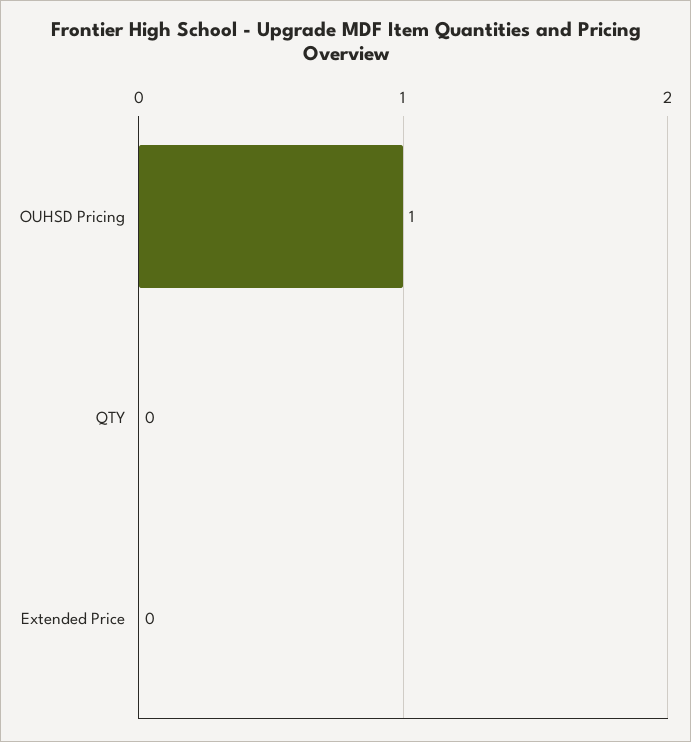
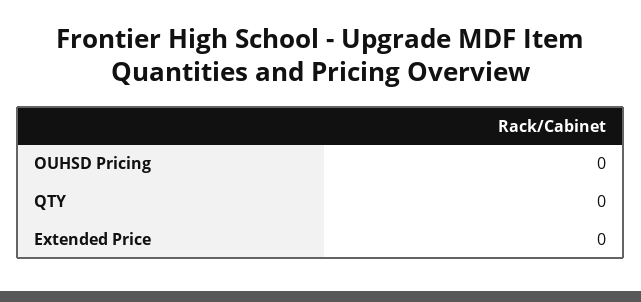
OUHSD Pricing: 1 -> 0

